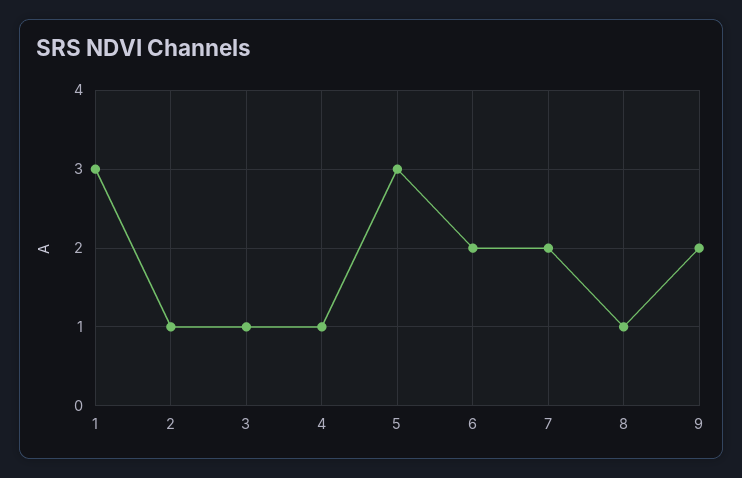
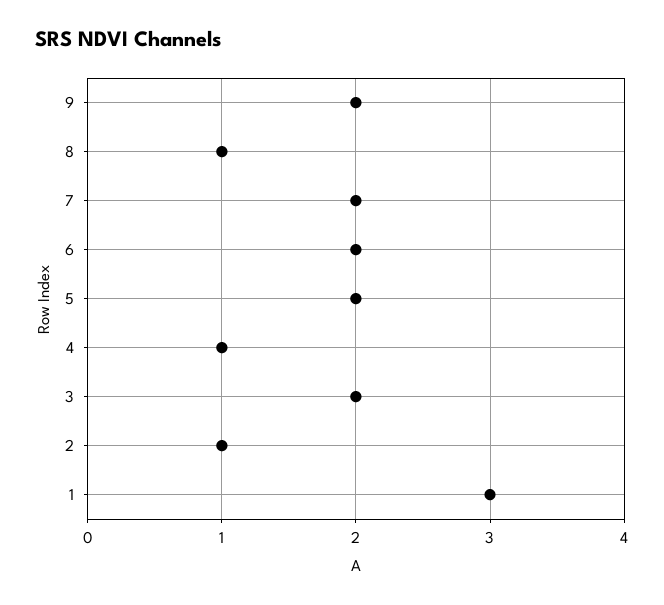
3: 1 -> 2
5: 3 -> 2

